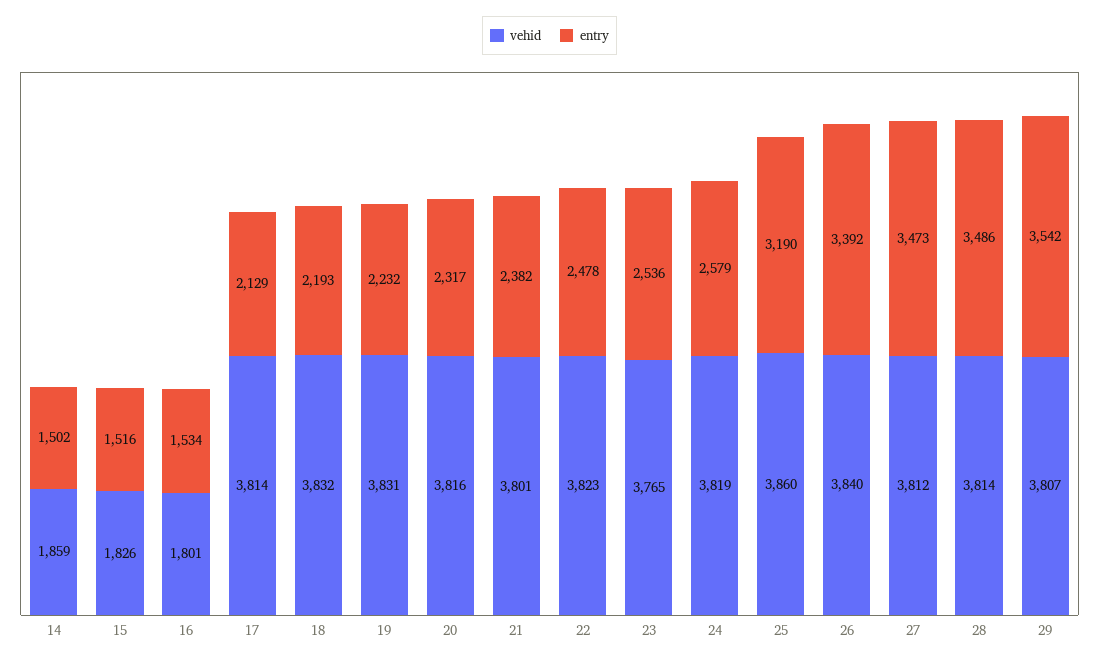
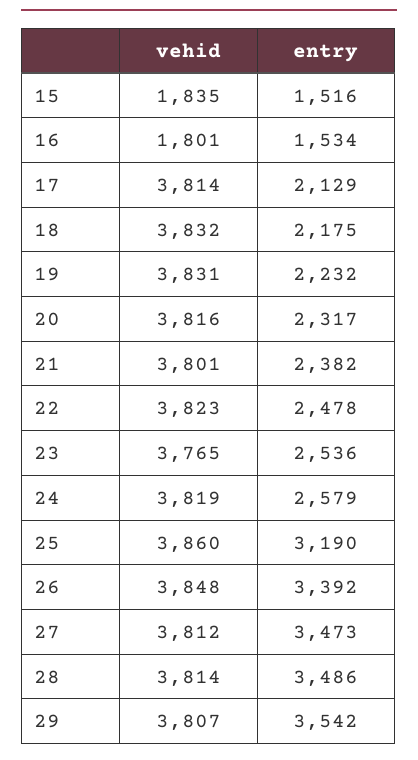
vehid, 14: 1859 -> none
entry, 14: 1502 -> none
vehid, 15: 1826 -> 1835
entry, 18: 2193 -> 2175
vehid, 26: 3840 -> 3848

